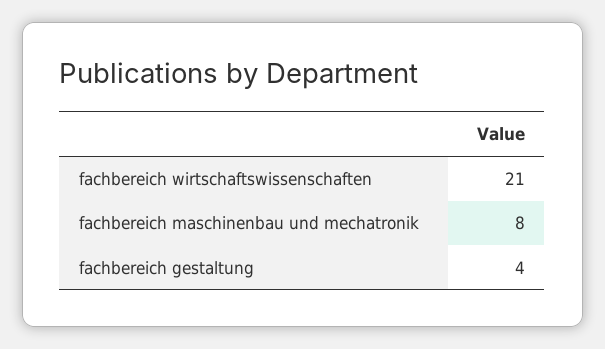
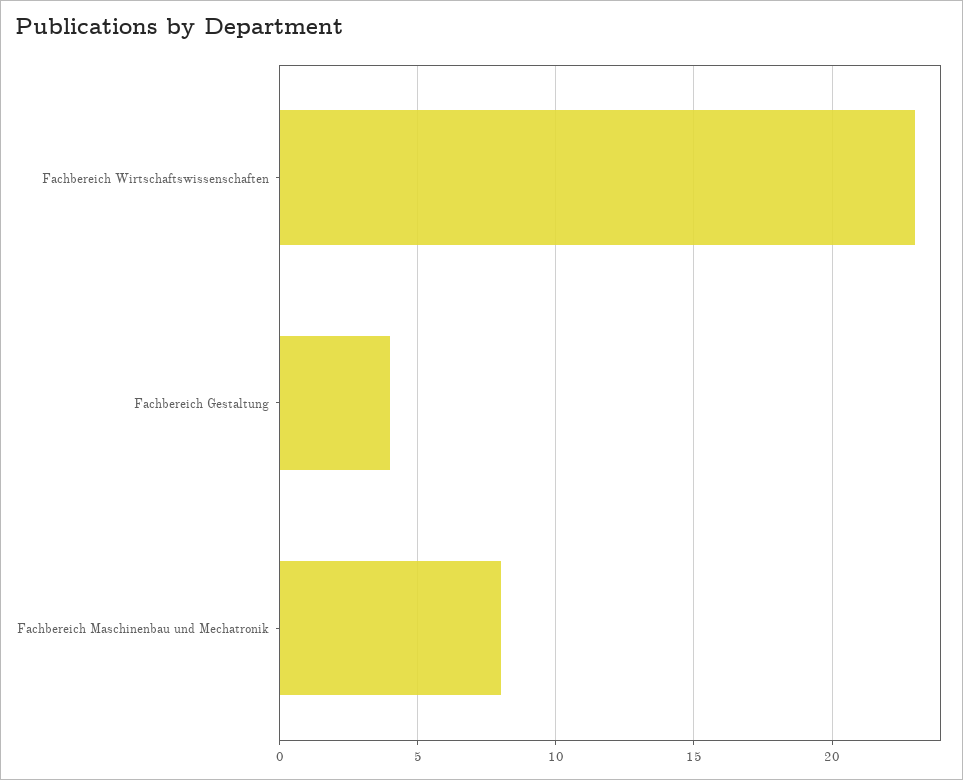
fachbereich wirtschaftswissenschaften: 21 -> 23

